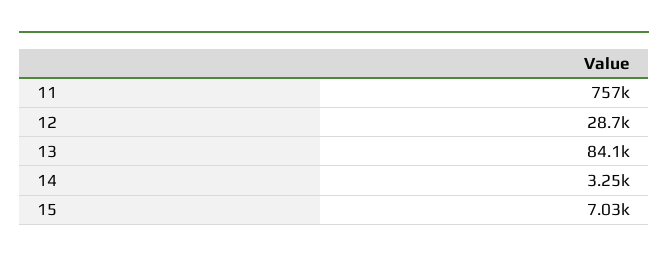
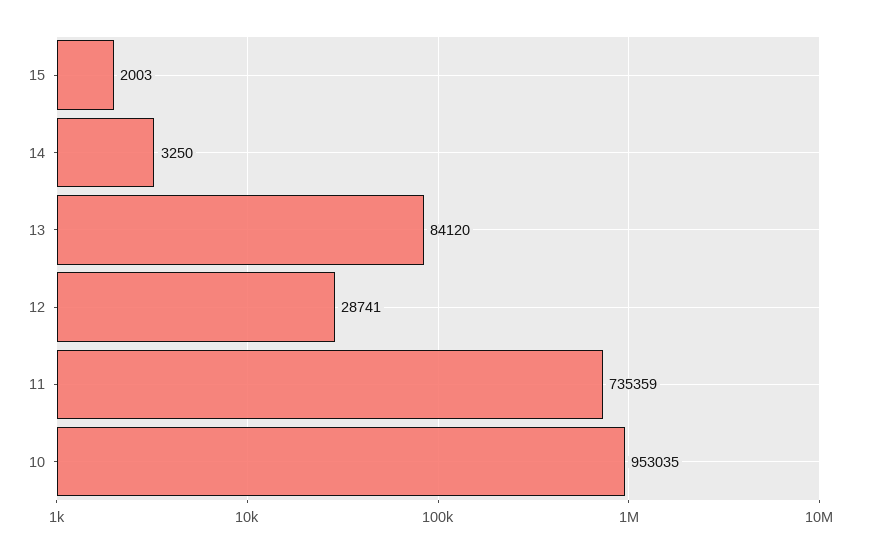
11: 757000 -> 735359
15: 7030 -> 2003
10: none -> 953035

